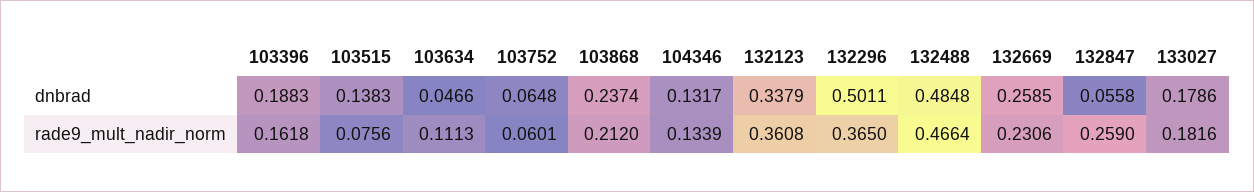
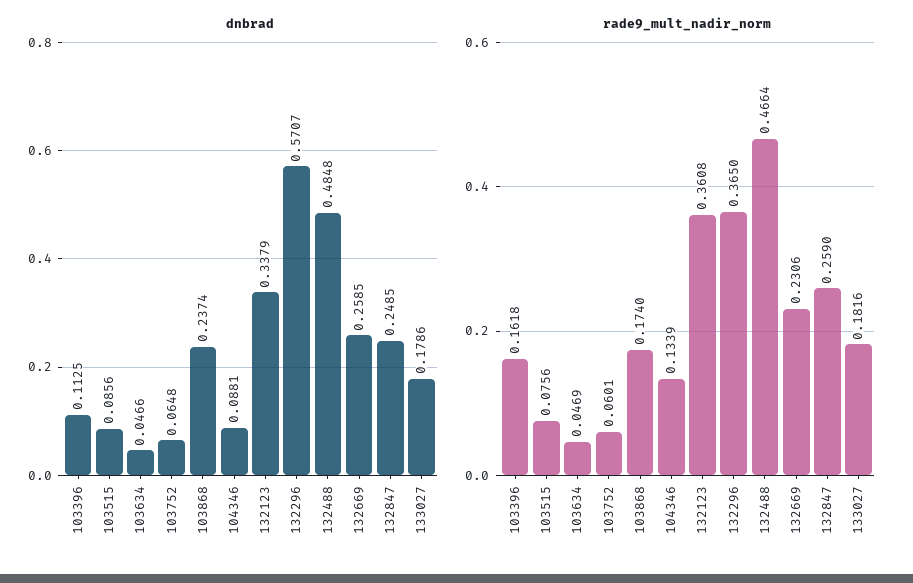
dnbrad, 103396: 0.1883 -> 0.1125
dnbrad, 103515: 0.1383 -> 0.0856
dnbrad, 104346: 0.1317 -> 0.0881
dnbrad, 132296: 0.5011 -> 0.5707
dnbrad, 132847: 0.0558 -> 0.2485
rade9_mult_nadir_norm, 103634: 0.1113 -> 0.0469
rade9_mult_nadir_norm, 103868: 0.212 -> 0.174

